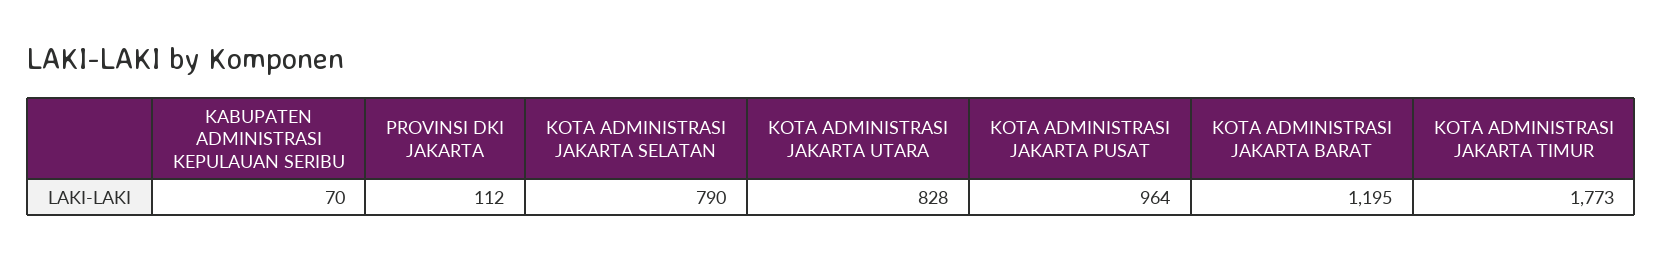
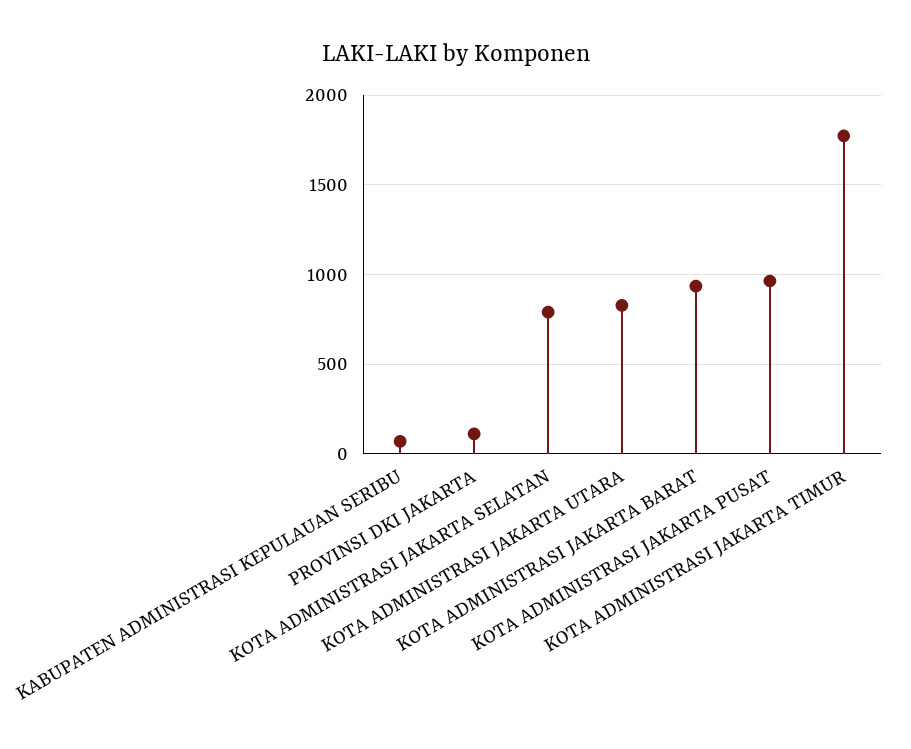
KOTA ADMINISTRASI JAKARTA BARAT: 1195 -> 950

